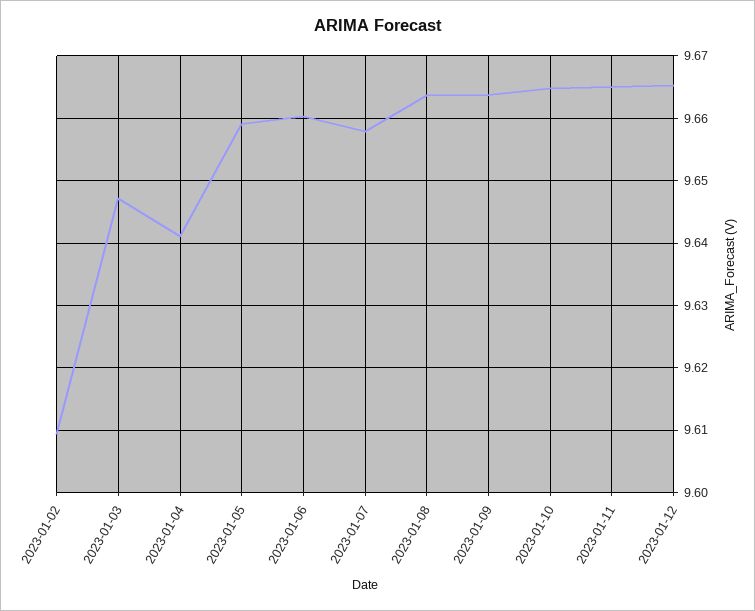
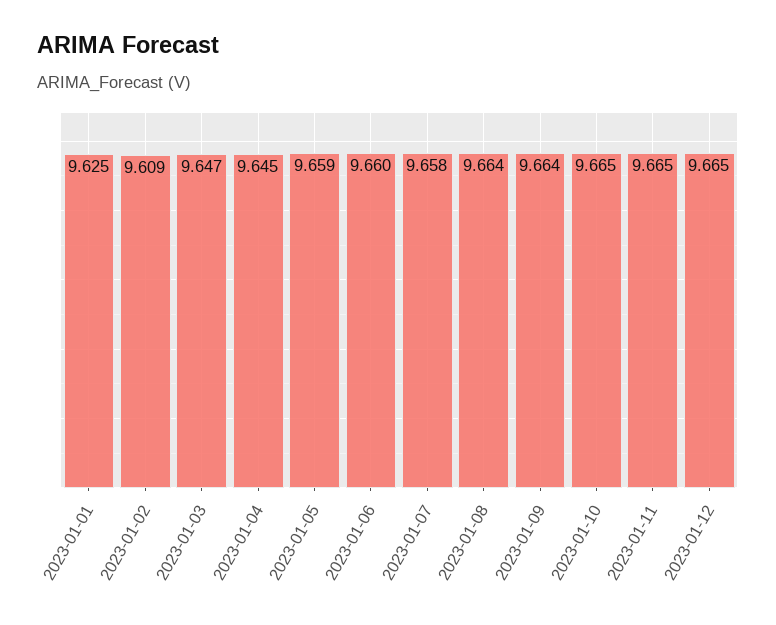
2023-01-04: 9.641 -> 9.645
2023-01-01: none -> 9.625

